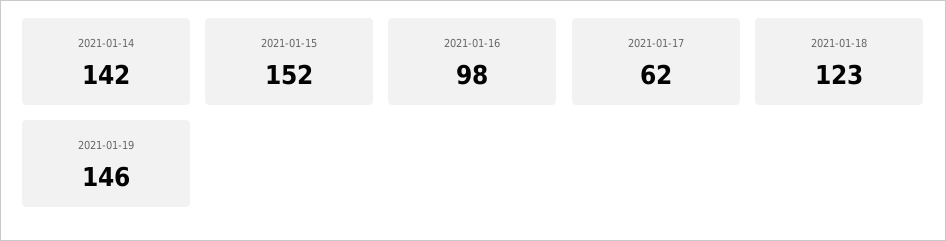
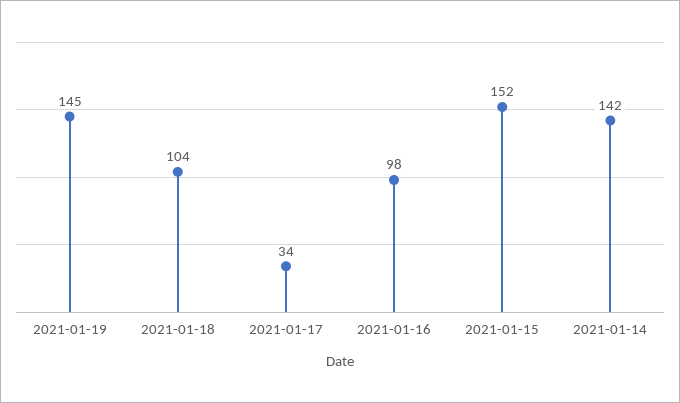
2021-01-17: 62 -> 34
2021-01-18: 123 -> 104
2021-01-19: 146 -> 145

